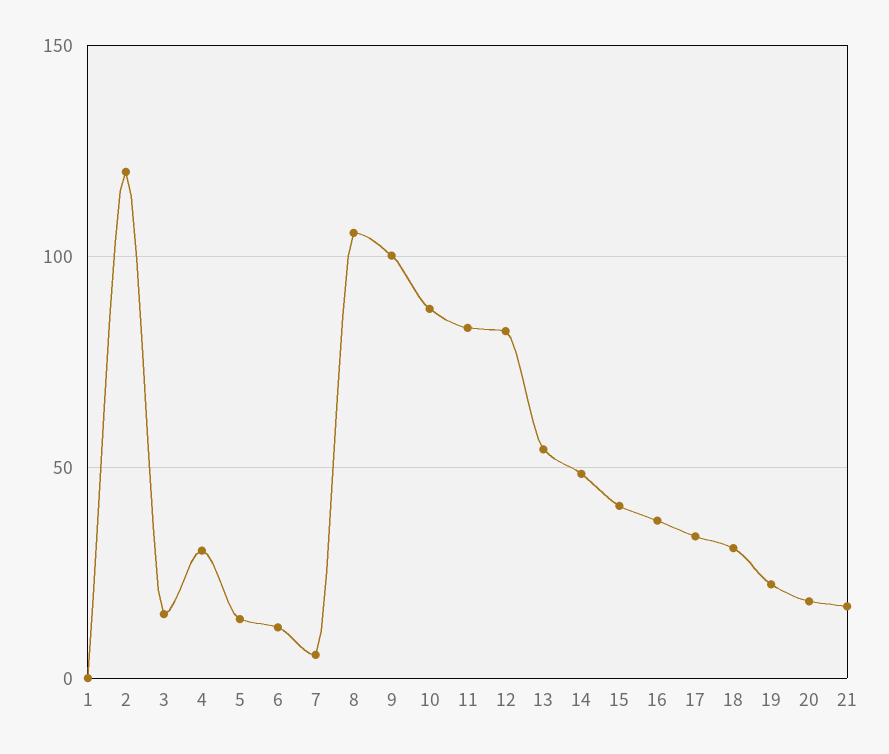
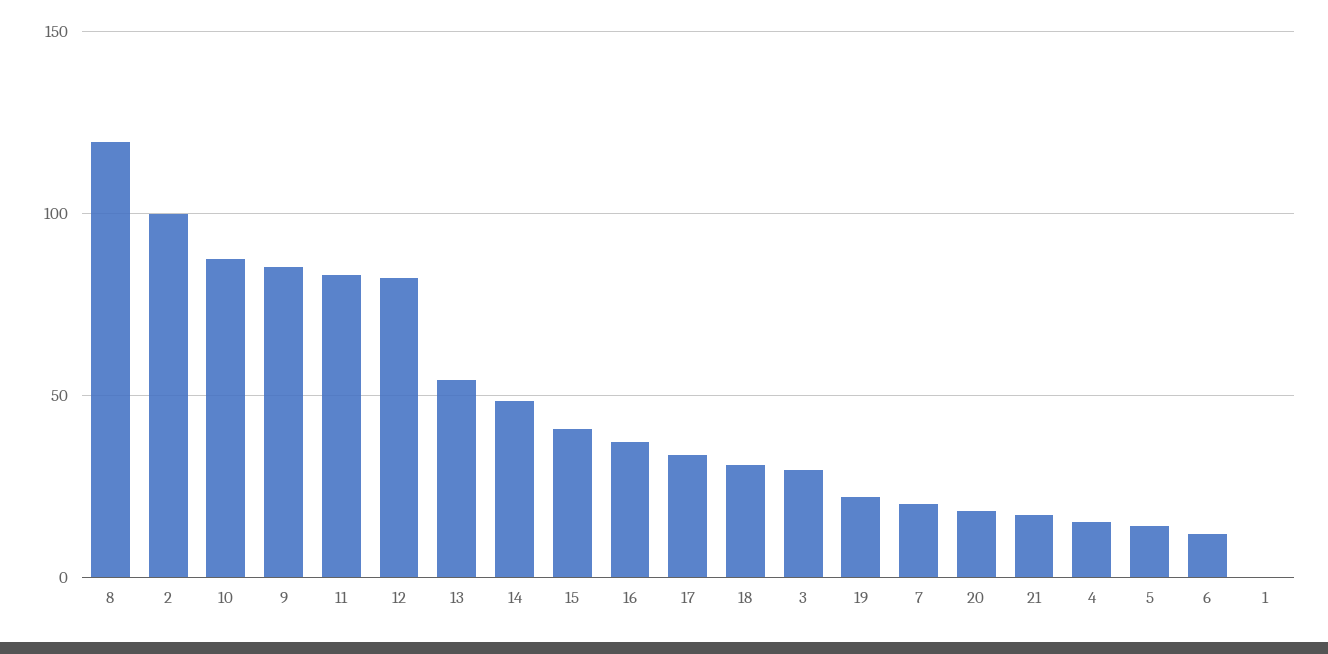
2: 120 -> 100
3: 15 -> 30
4: 30 -> 15
7: 5 -> 20
8: 105 -> 120
9: 100 -> 85

